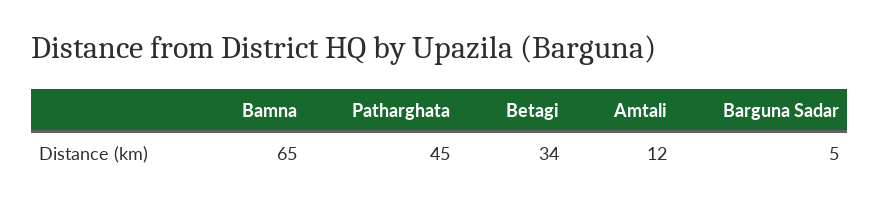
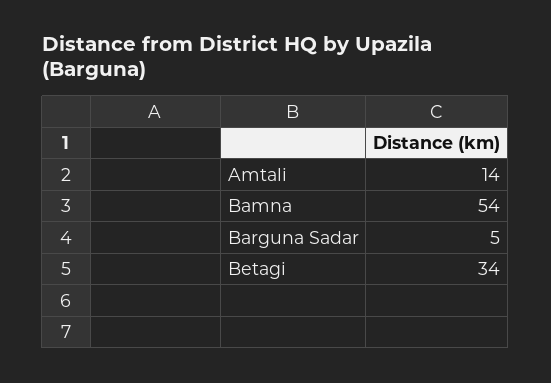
Bamna: 65 -> 54
Patharghata: 45 -> none
Amtali: 12 -> 14

